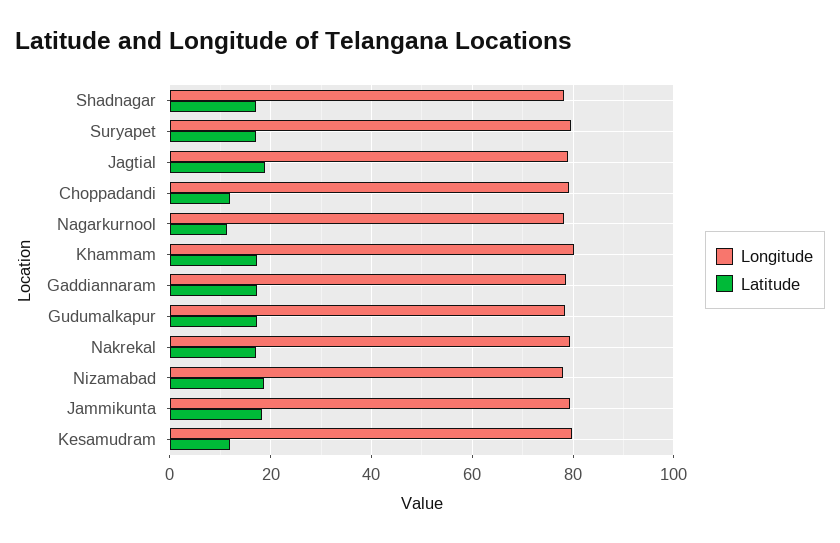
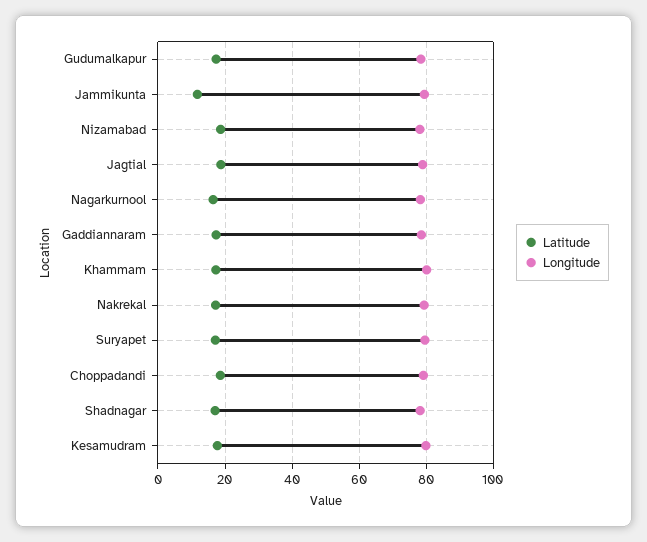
Latitude, Choppadandi: 12 -> 18
Latitude, Nagarkurnool: 12 -> 16
Latitude, Jammikunta: 18 -> 12
Latitude, Kesamudram: 12 -> 18

